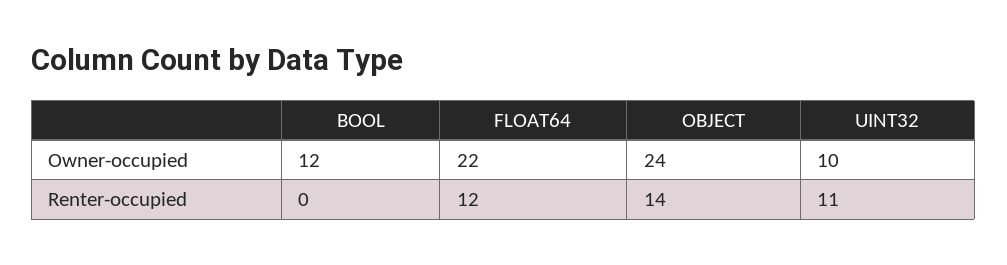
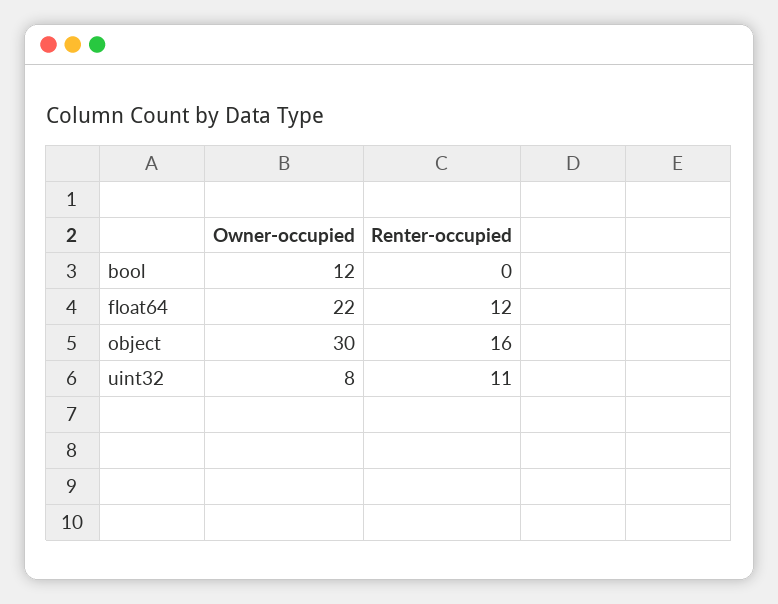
OBJECT, Owner-occupied: 24 -> 30
UINT32, Owner-occupied: 10 -> 8
OBJECT, Renter-occupied: 14 -> 16

